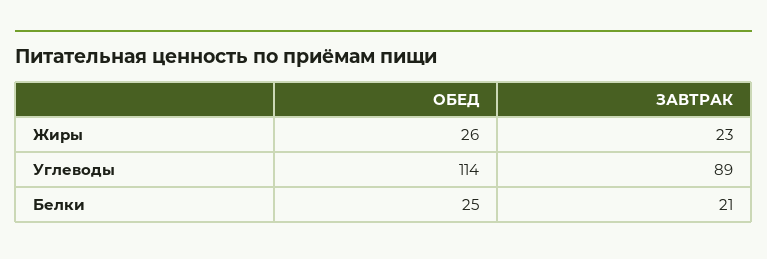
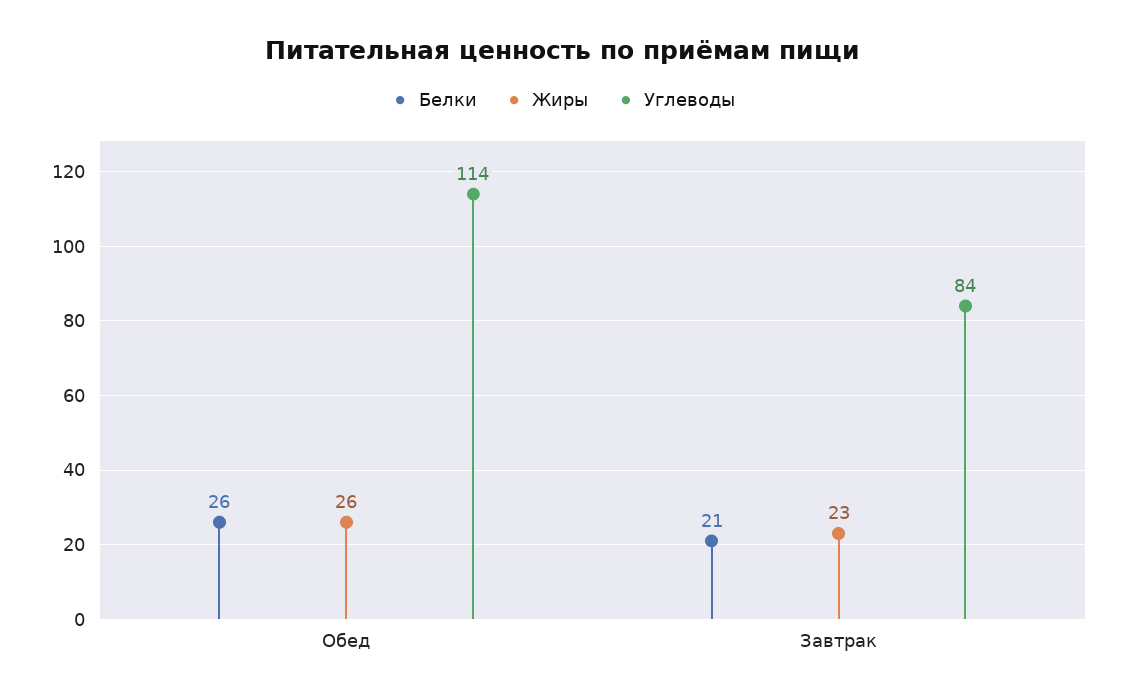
Углеводы, ЗАВТРАК: 89 -> 84
Белки, ОБЕД: 25 -> 26

